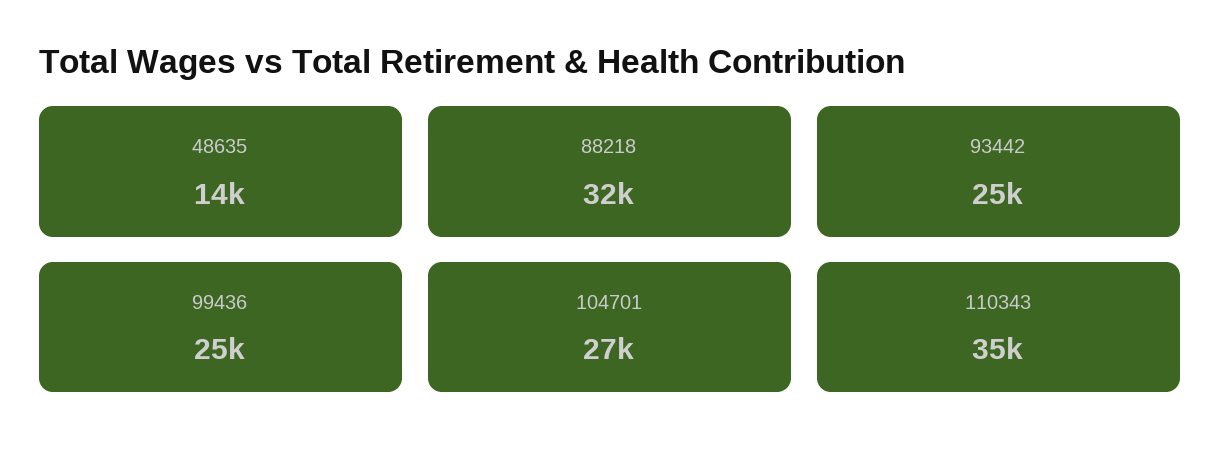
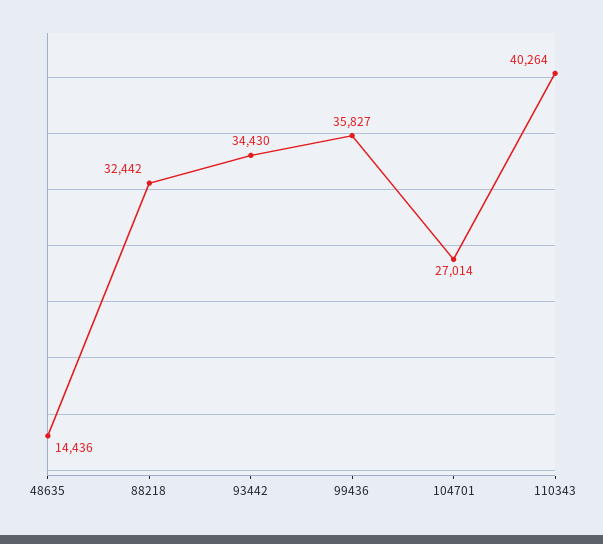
93442: 25000 -> 34430
99436: 25000 -> 35827
110343: 35000 -> 40264

